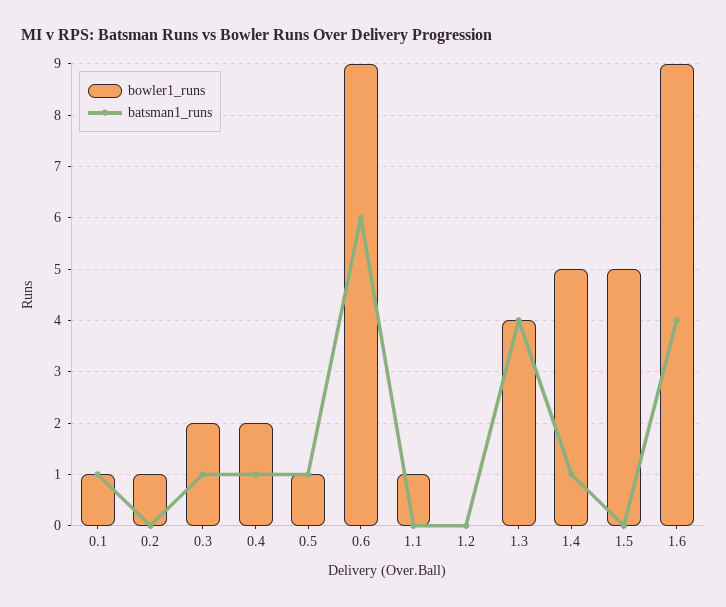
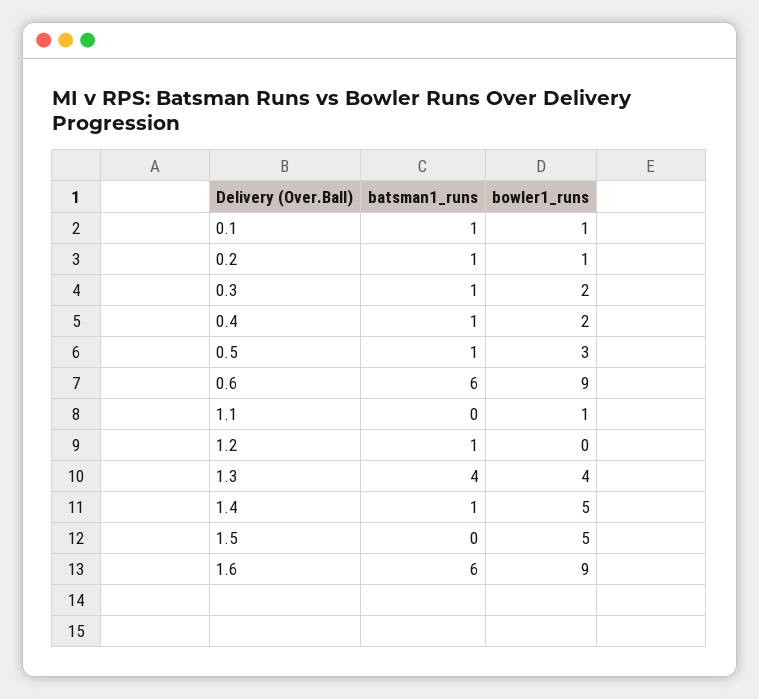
batsman1_runs, 0.2: 0 -> 1
bowler1_runs, 0.5: 1 -> 3
batsman1_runs, 1.2: 0 -> 1
batsman1_runs, 1.6: 4 -> 6

